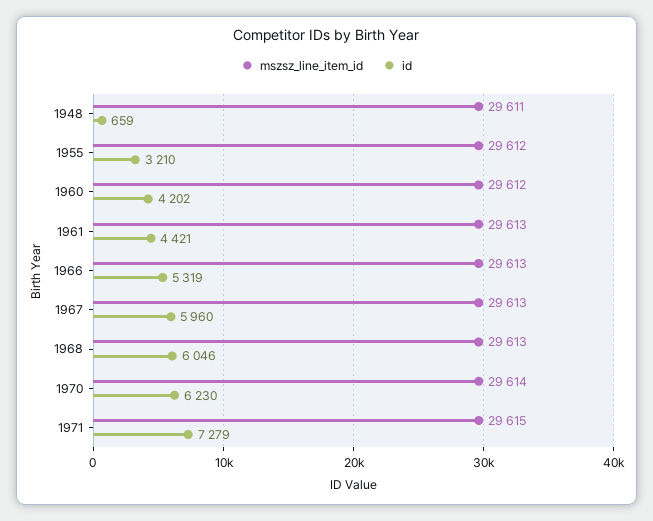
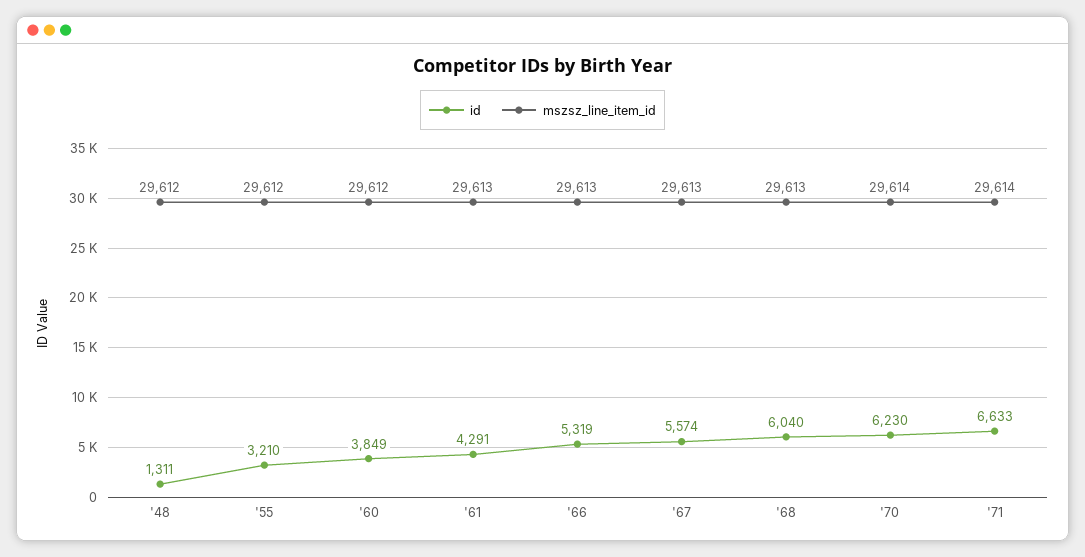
mszsz_line_item_id, 1948: 29611 -> 29612
id, 1948: 659 -> 1311
id, 1960: 4202 -> 3849
id, 1961: 4421 -> 4291
id, 1967: 5960 -> 5574
id, 1968: 6046 -> 6040
mszsz_line_item_id, 1971: 29615 -> 29614
id, 1971: 7279 -> 6633

